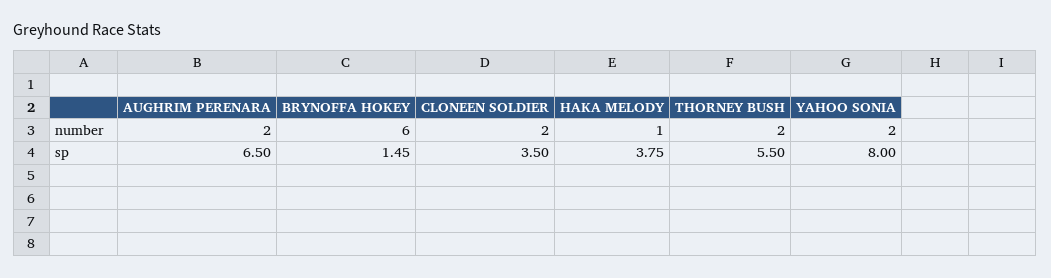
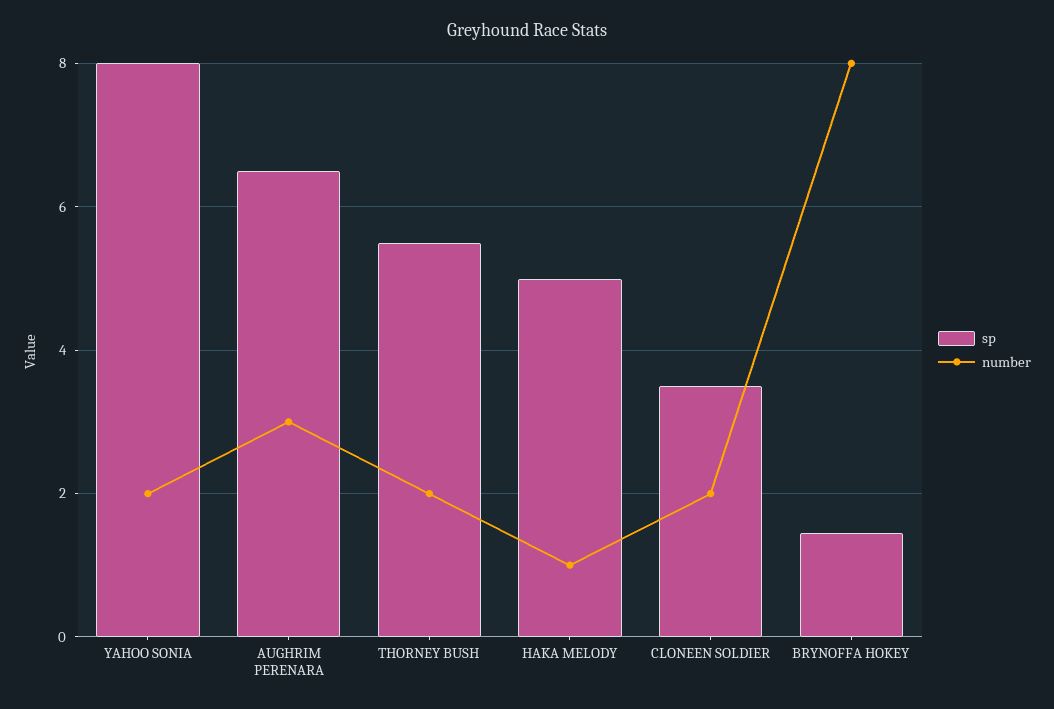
number, AUGHRIM PERENARA: 2 -> 3
number, BRYNOFFA HOKEY: 6 -> 8
sp, HAKA MELODY: 3.75 -> 5

